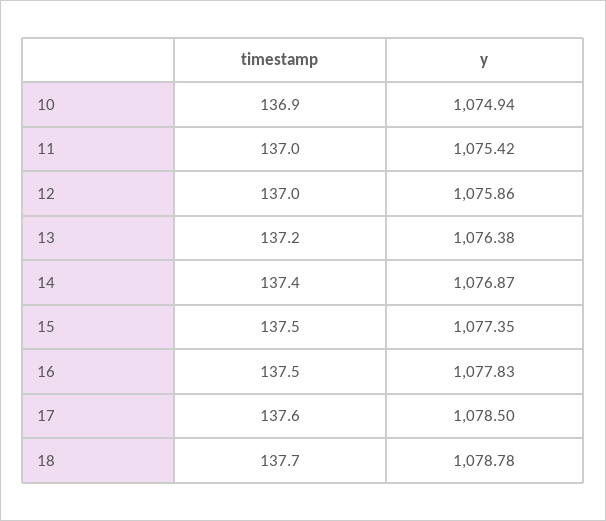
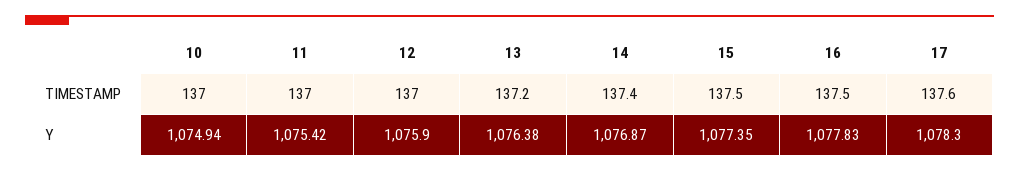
timestamp, 10: 136.9 -> 137
y, 12: 1075.86 -> 1075.9
y, 17: 1078.5 -> 1078.3
timestamp, 18: 137.7 -> none
y, 18: 1078.78 -> none

